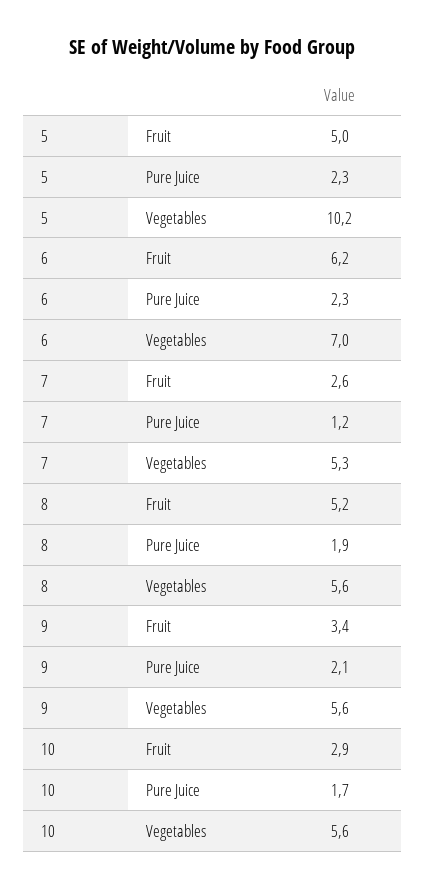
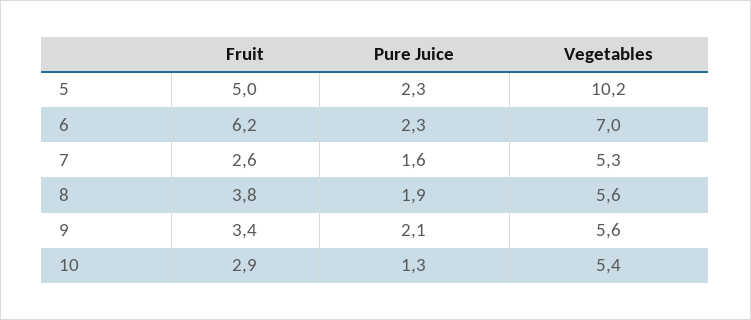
7, Pure Juice: 1.2 -> 1.6
8, Fruit: 5.2 -> 3.8
10, Pure Juice: 1.7 -> 1.3
10, Vegetables: 5.6 -> 5.4

